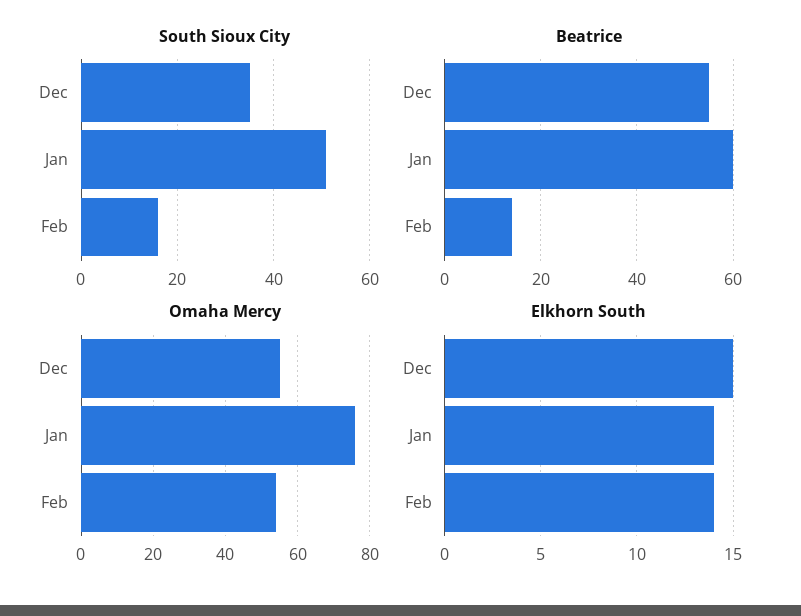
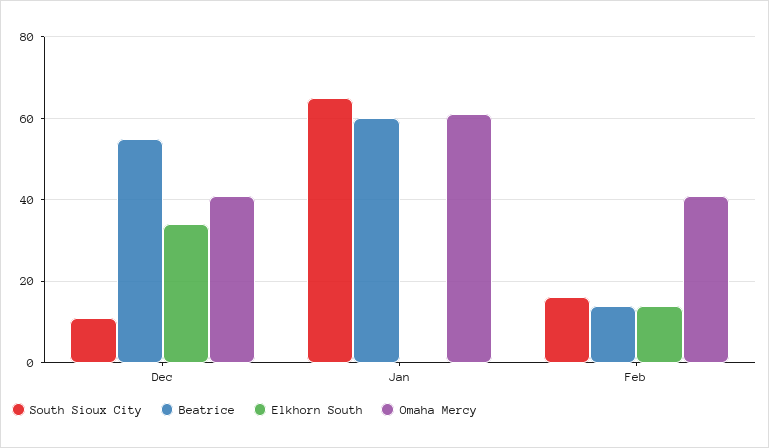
South Sioux City, Dec: 35 -> 10
South Sioux City, Jan: 50 -> 65
Omaha Mercy, Dec: 55 -> 40
Omaha Mercy, Jan: 75 -> 60
Omaha Mercy, Feb: 55 -> 40
Elkhorn South, Dec: 15 -> 35
Elkhorn South, Jan: 14 -> 0

